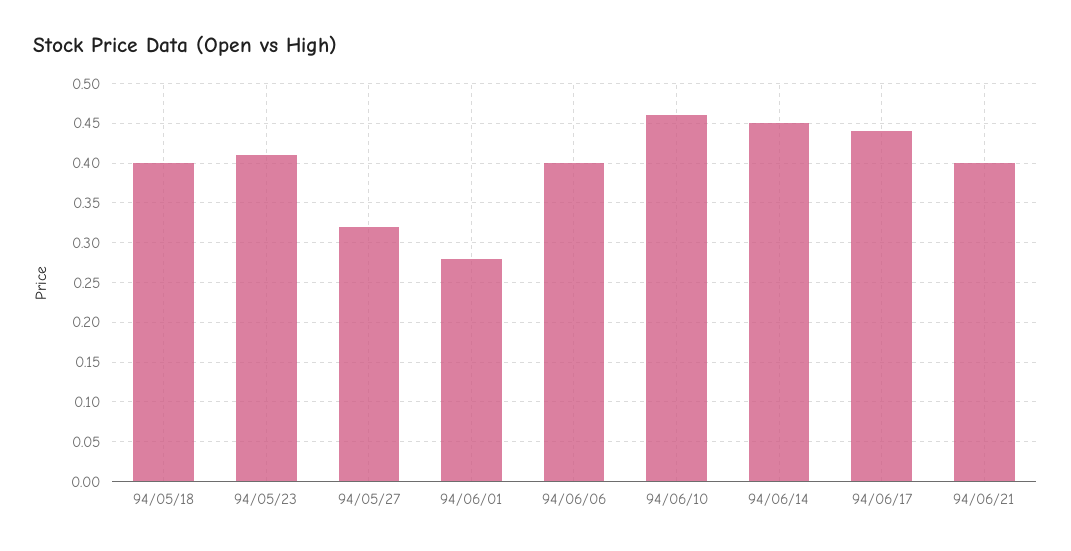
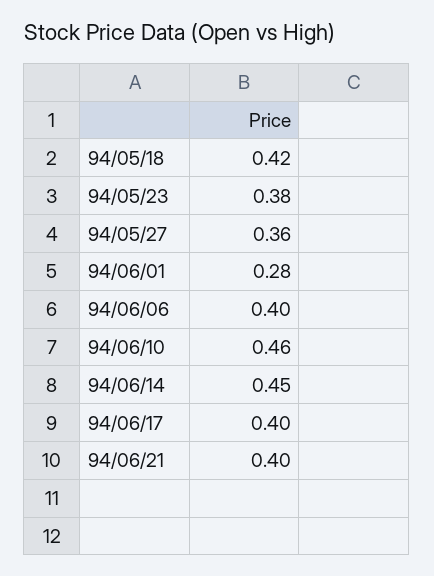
94/05/18: 0.4 -> 0.42
94/05/23: 0.41 -> 0.38
94/05/27: 0.32 -> 0.36
94/06/17: 0.44 -> 0.4

